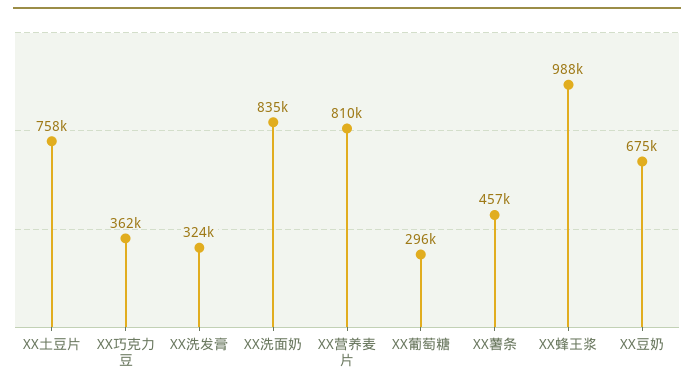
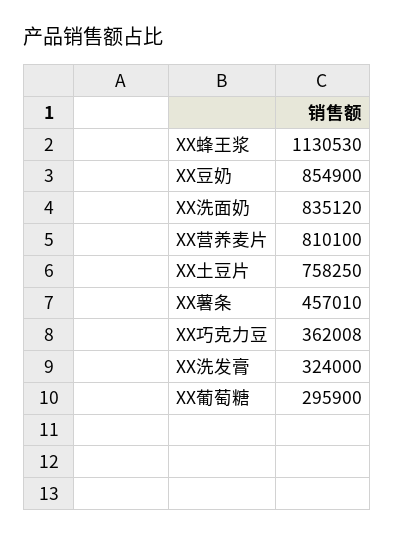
XX蜂王浆: 988000 -> 1130530
XX豆奶: 675000 -> 854900

